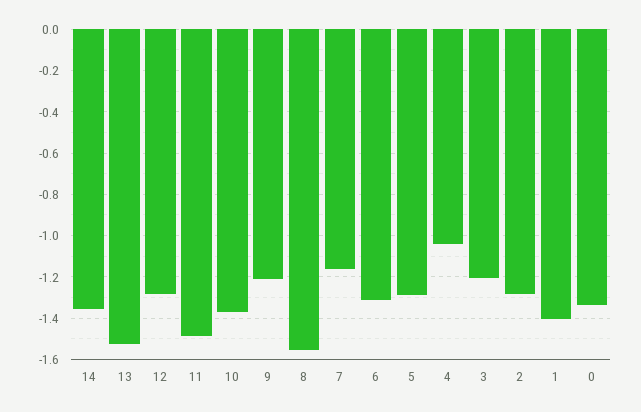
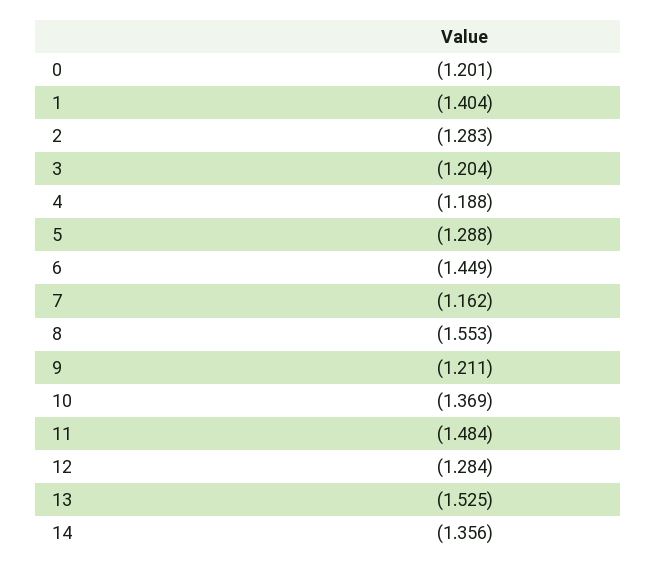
6: -1.3 -> -1.449
4: -1.05 -> -1.188
0: -1.35 -> -1.201

